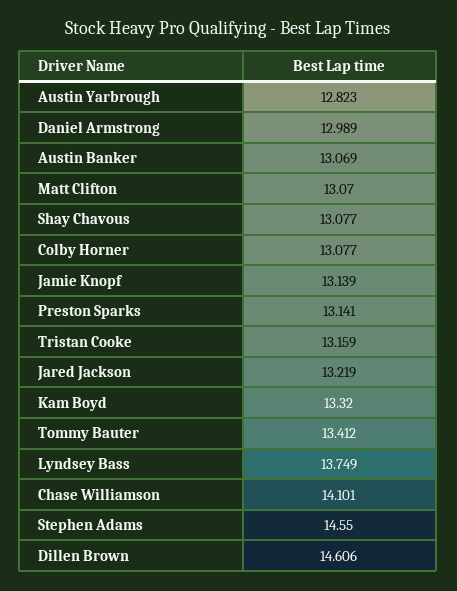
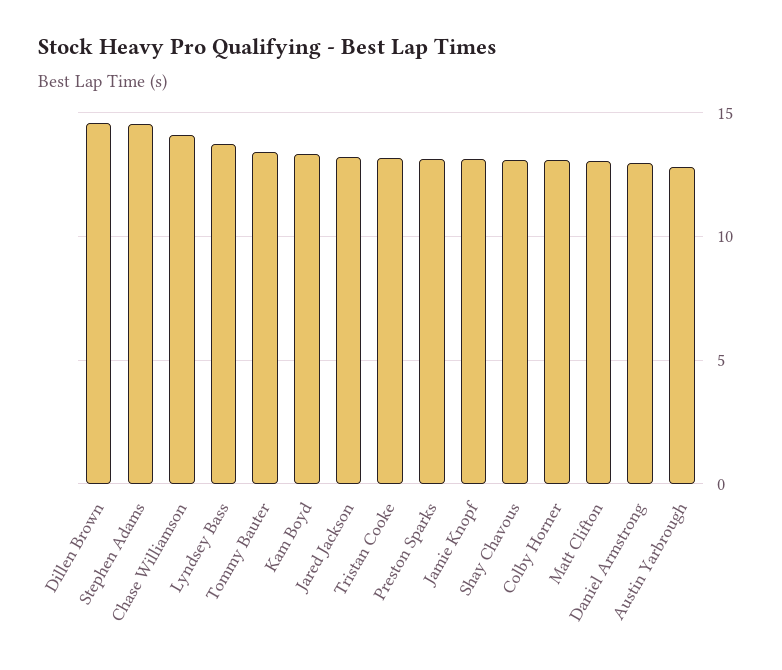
Austin Banker: 13.069 -> none

